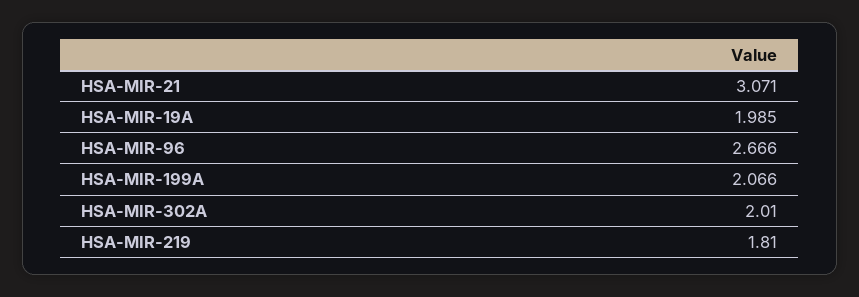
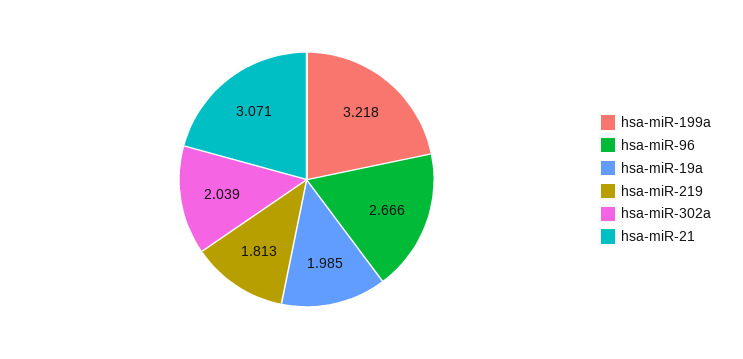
HSA-MIR-199A: 2.066 -> 3.218
HSA-MIR-302A: 2.01 -> 2.039
HSA-MIR-219: 1.81 -> 1.813

